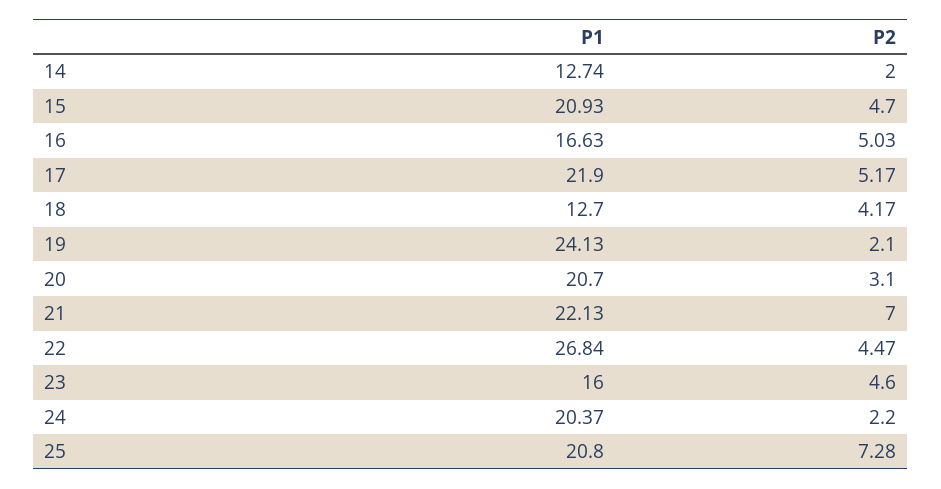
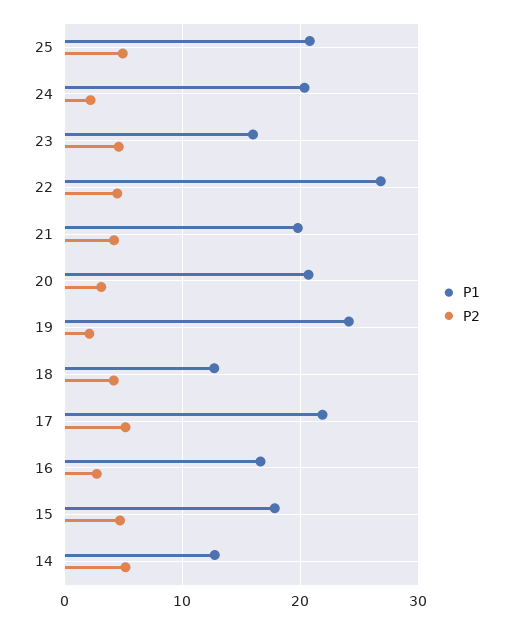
P2, 14: 2 -> 5
P1, 15: 20.93 -> 18
P2, 16: 5.03 -> 3
P1, 21: 22.13 -> 20
P2, 21: 7 -> 4
P2, 25: 7.28 -> 5

